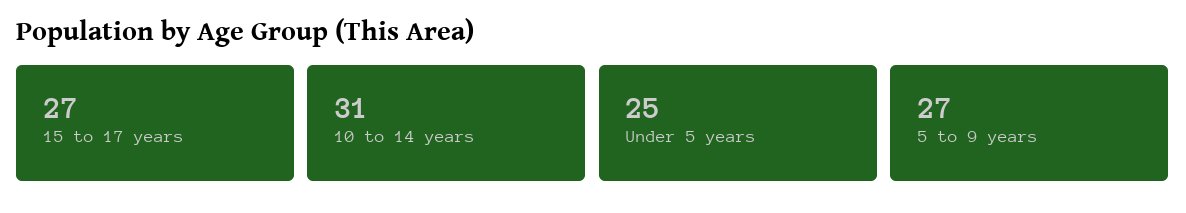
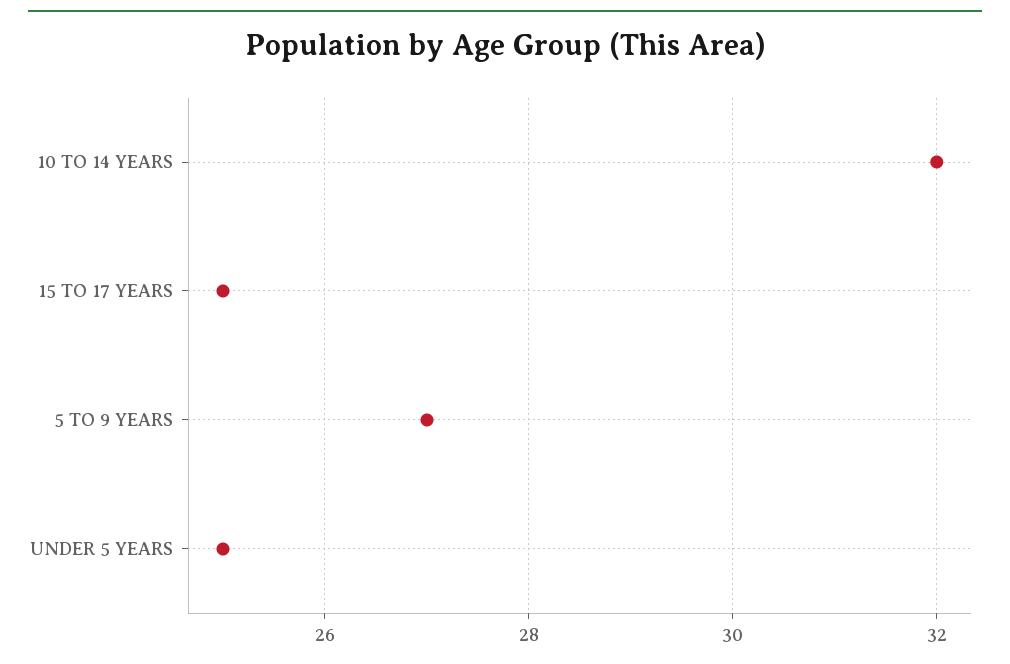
15 to 17 years: 27 -> 25
10 to 14 years: 31 -> 32

